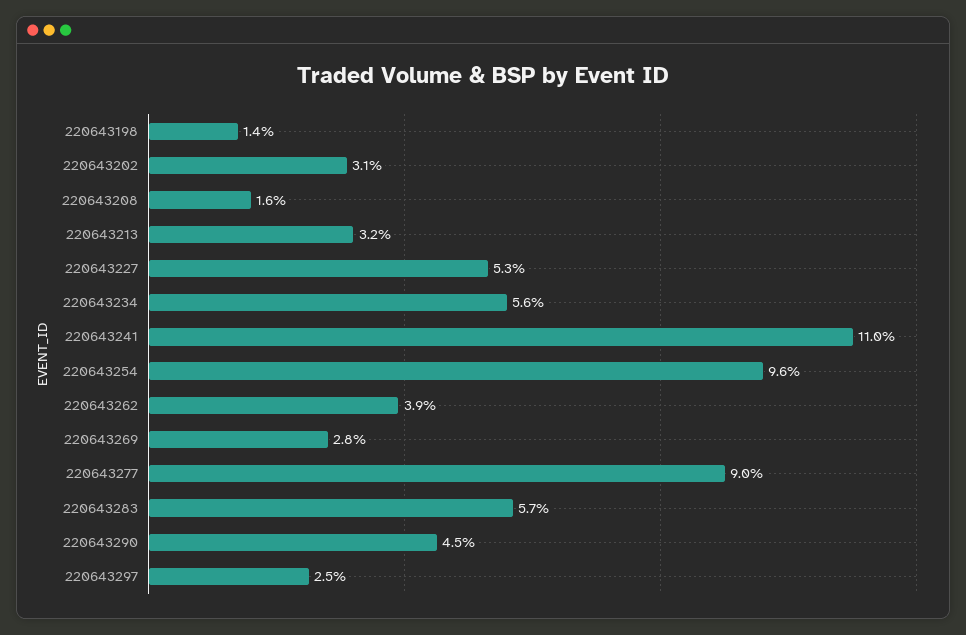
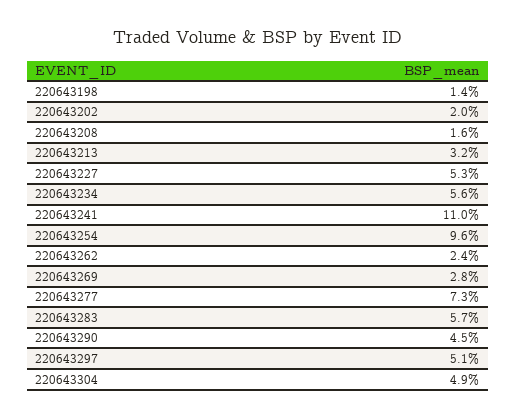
220643202: 3.1 -> 2
220643262: 3.9 -> 2.4
220643277: 9 -> 7.3
220643297: 2.5 -> 5.1
220643304: none -> 4.9

